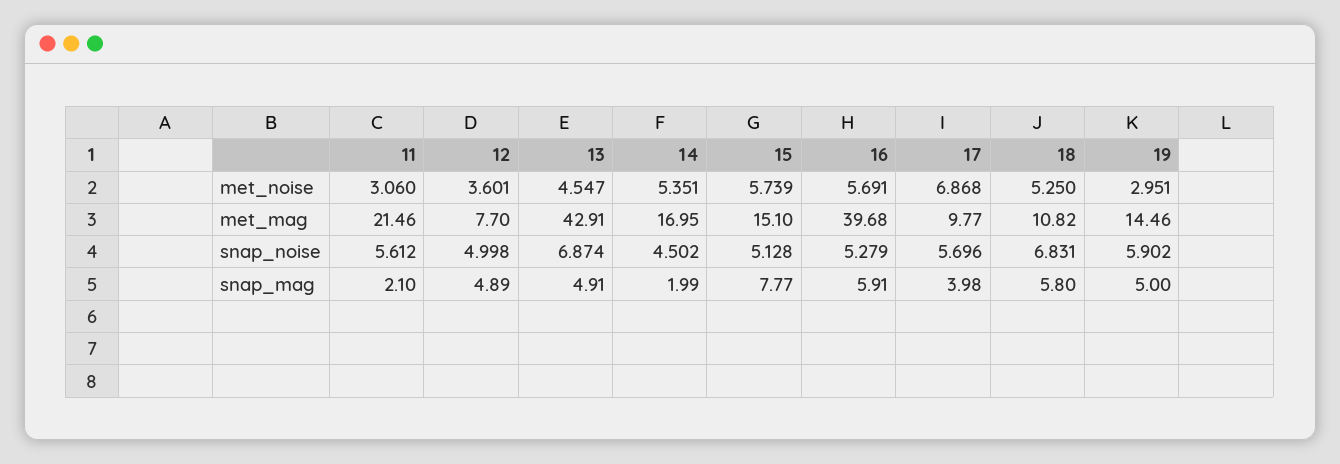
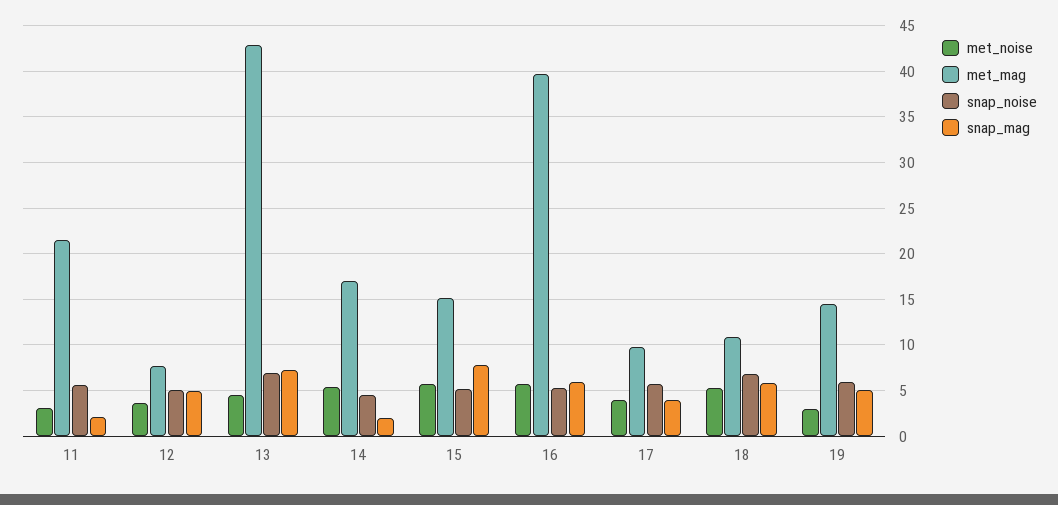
met_noise, 17: 6.868 -> 4
snap_mag, 13: 4.91 -> 7

